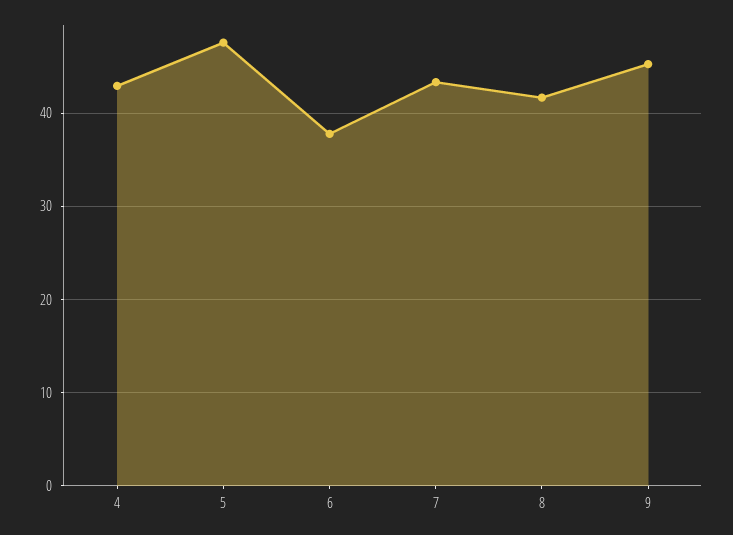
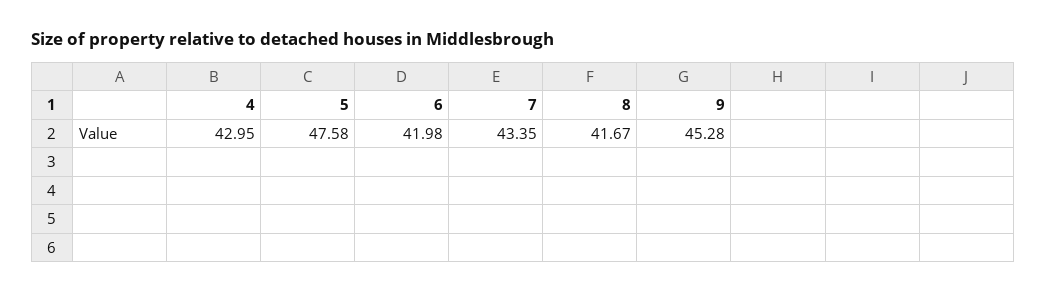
6: 38 -> 41.98

